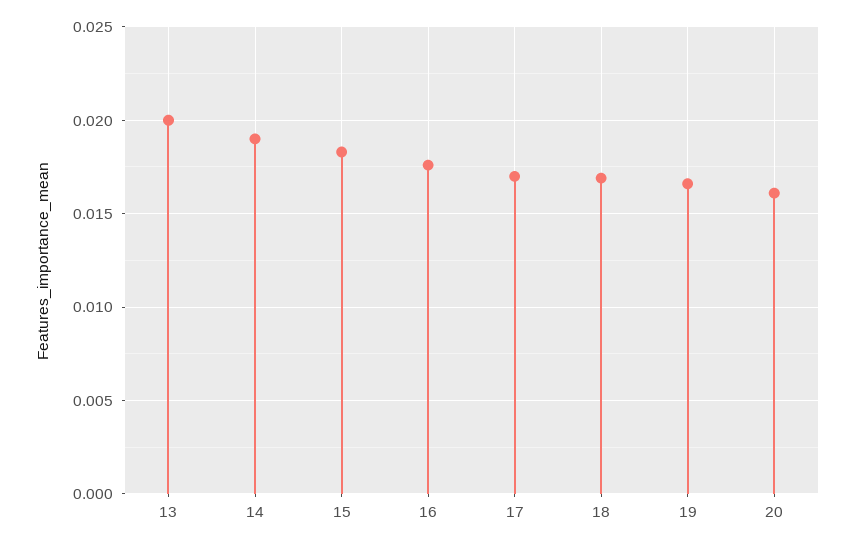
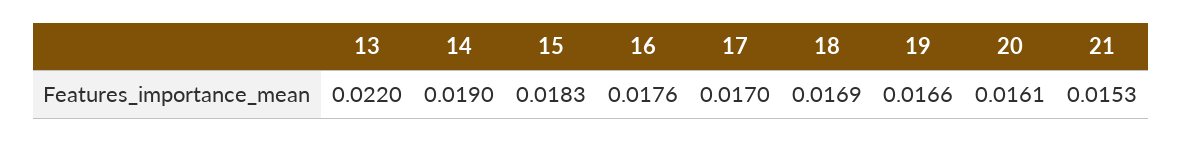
13: 0.02 -> 0.022
21: none -> 0.0153

